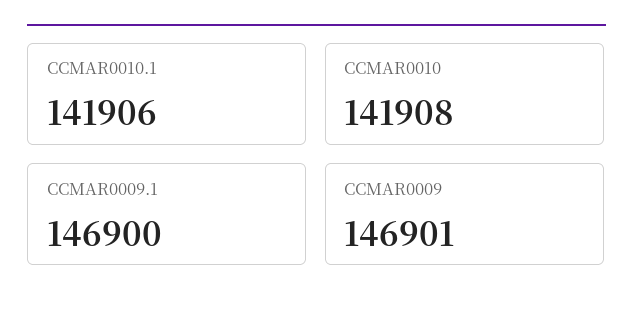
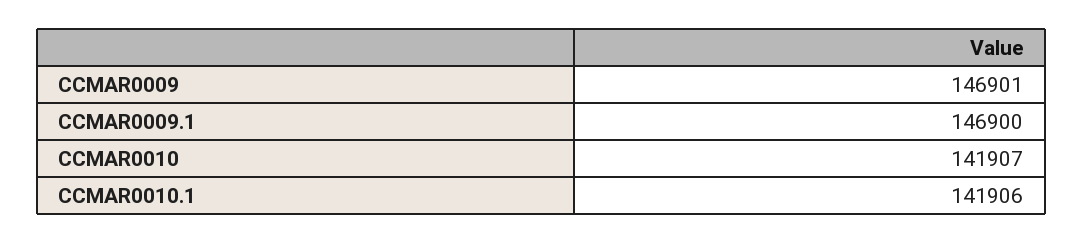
CCMAR0010: 141908 -> 141907

